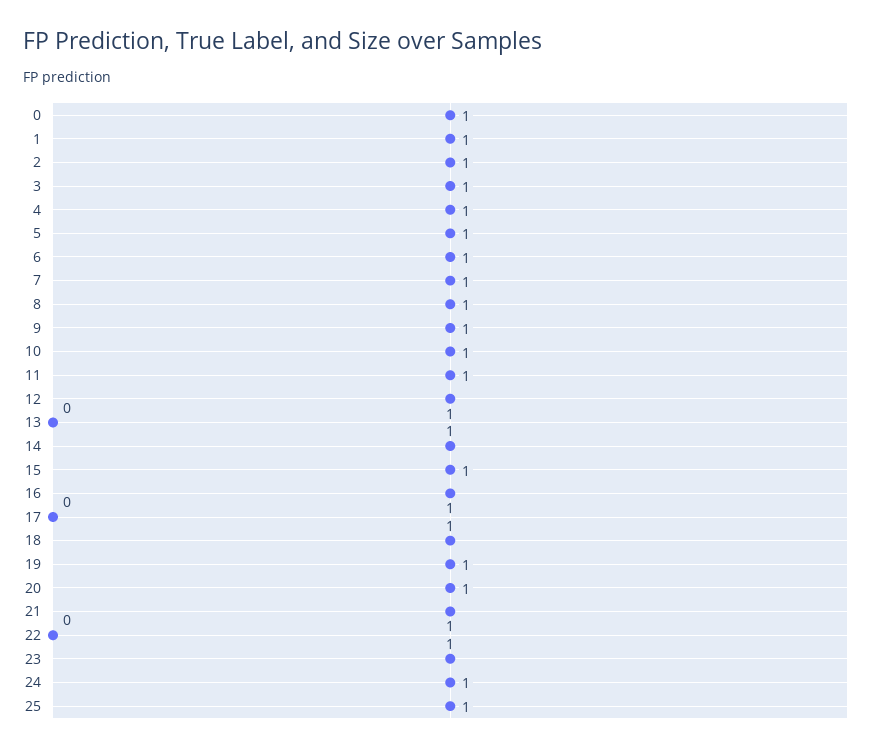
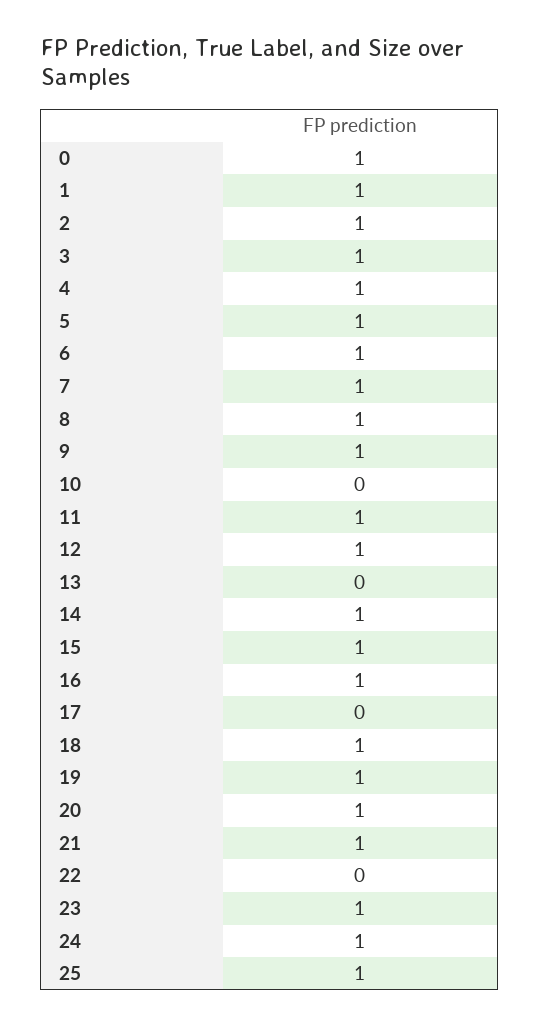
10: 1 -> 0

